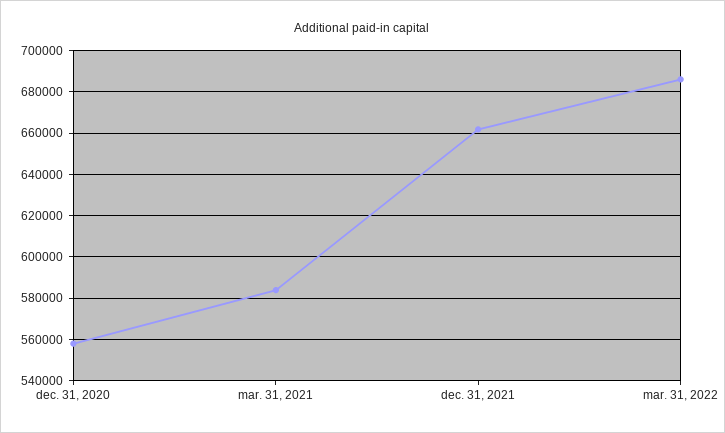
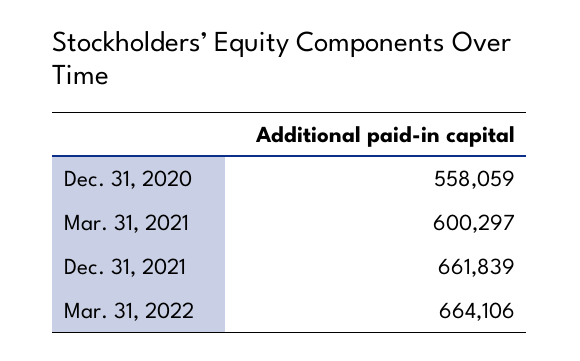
mar. 31, 2021: 585000 -> 600297
mar. 31, 2022: 685000 -> 664106

